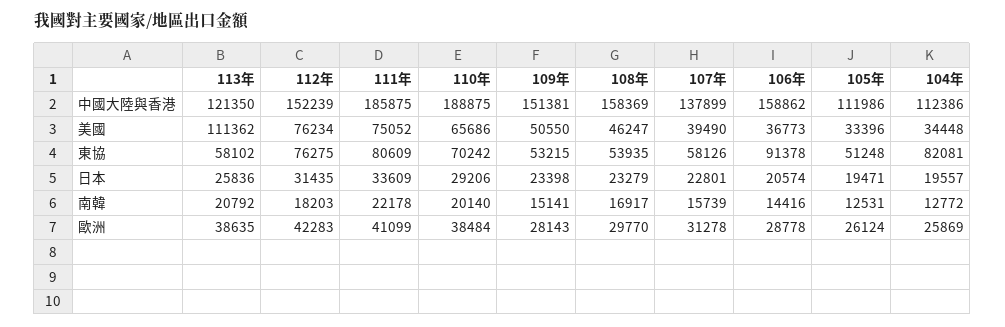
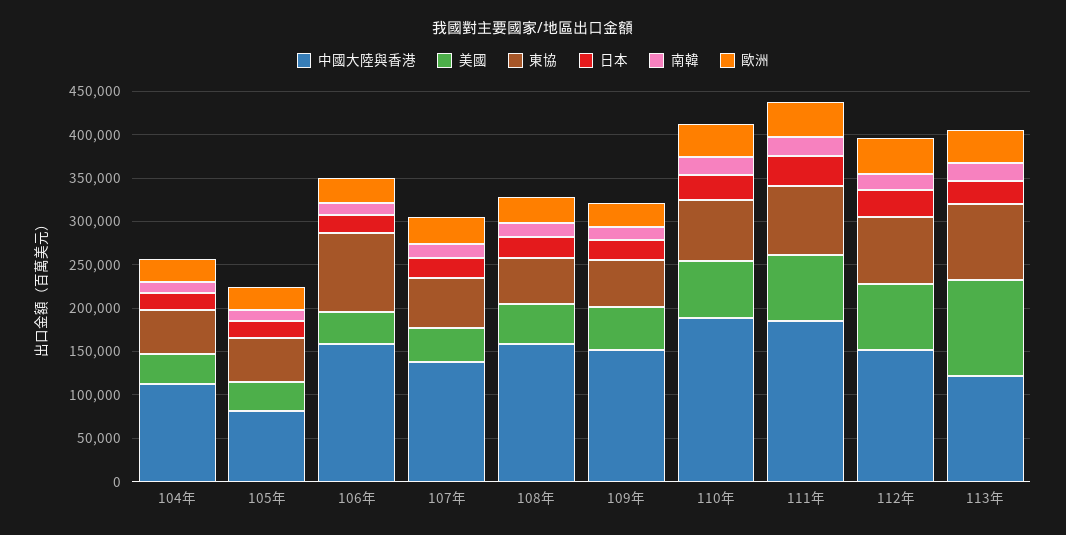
中國大陸與香港, 105年: 111986 -> 80000
東協, 113年: 58102 -> 90000
東協, 104年: 82081 -> 50000

